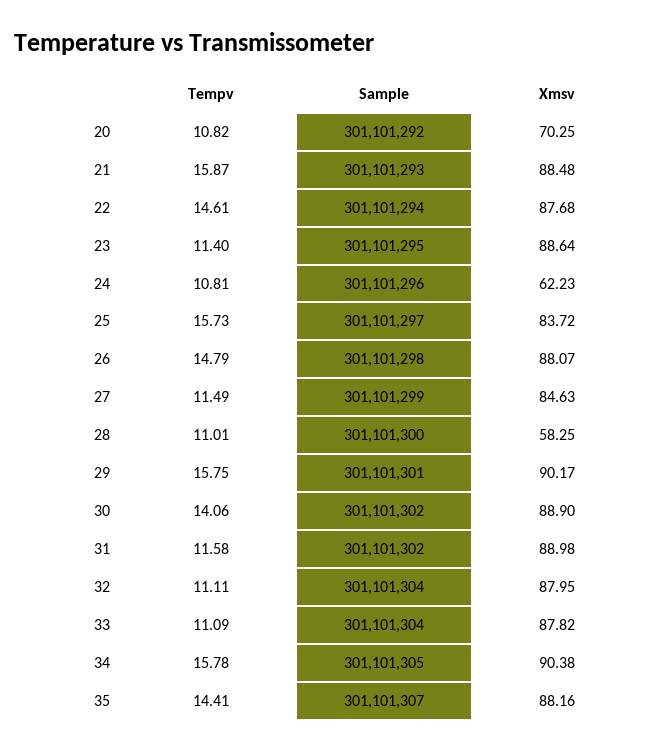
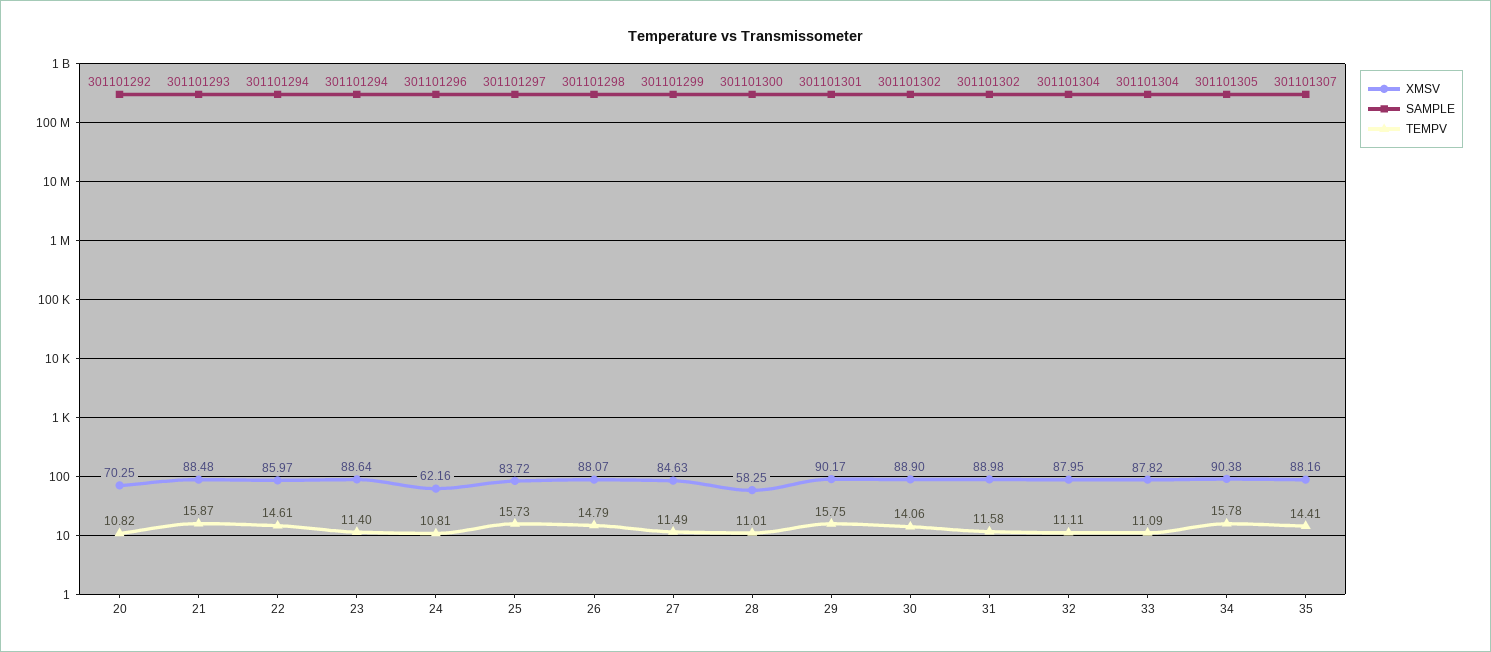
Xmsv, 22: 87.68 -> 85.97
Sample, 23: 301101295 -> 301101294
Xmsv, 24: 62.23 -> 62.16

